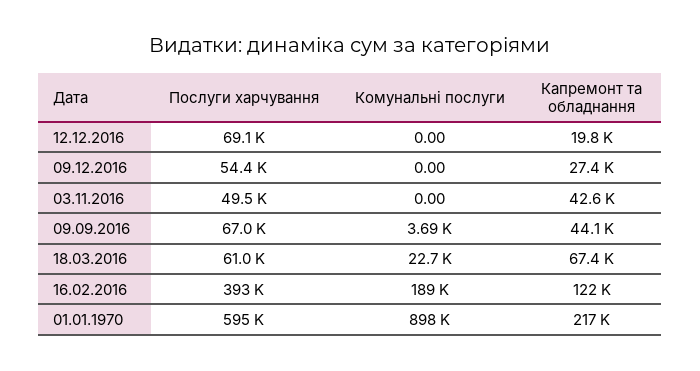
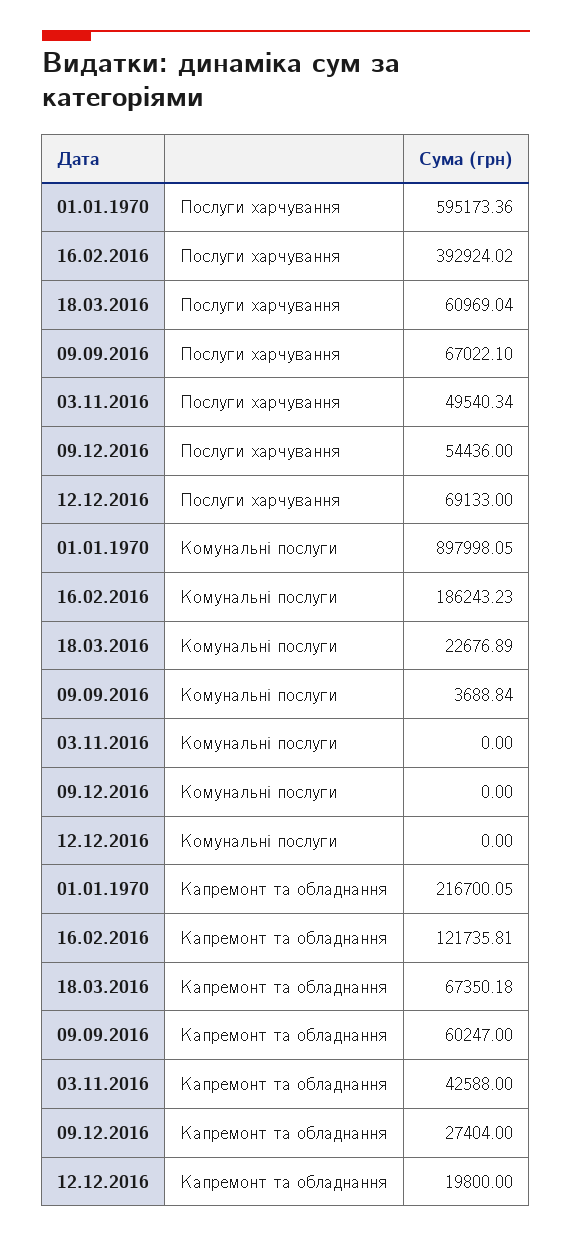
Капремонт та обладнання, 09.09.2016: 44100 -> 60247
Комунальні послуги, 16.02.2016: 189000 -> 186243.23

